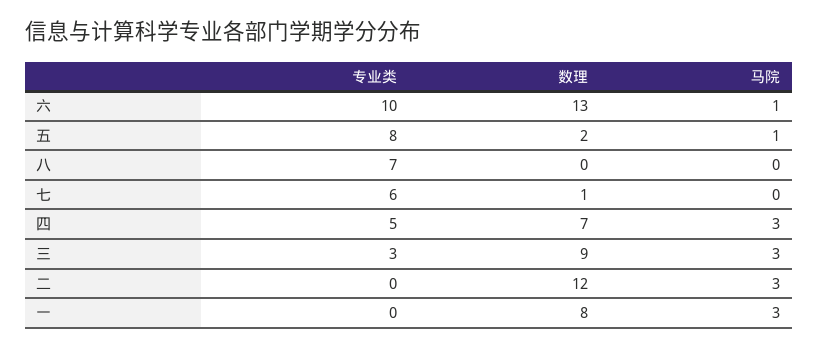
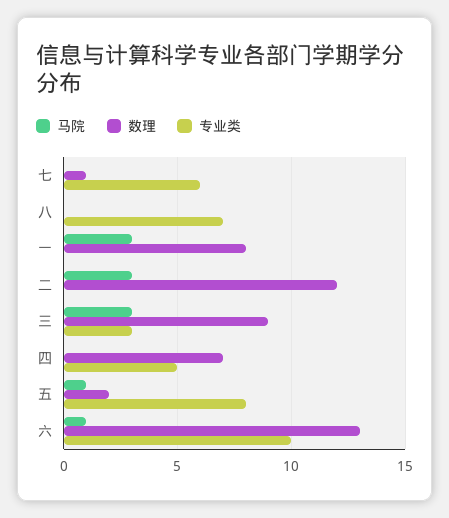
马院, 四: 3 -> 0

